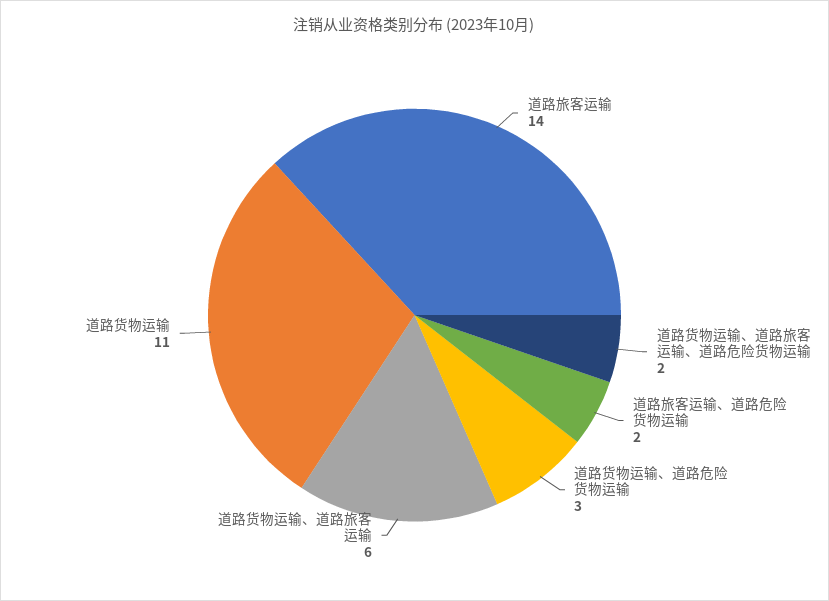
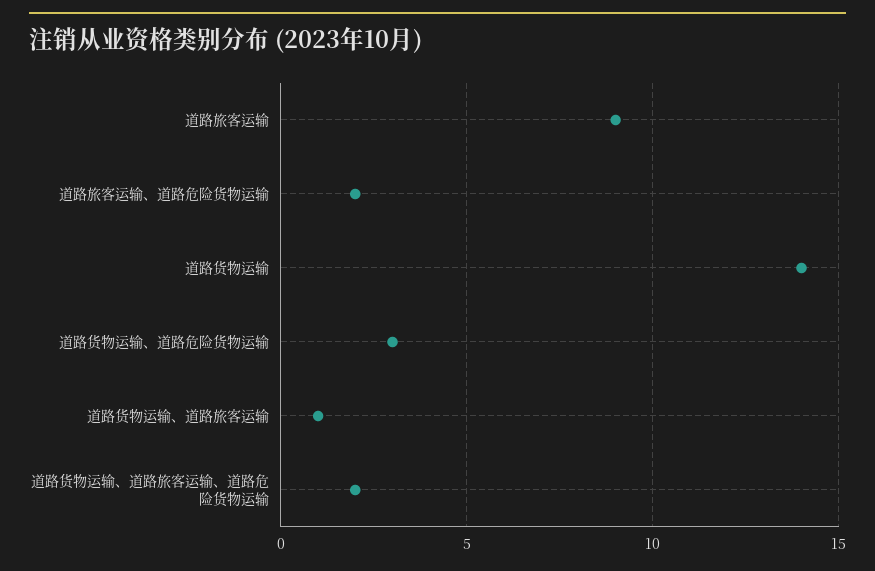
道路旅客运输: 14 -> 9
道路货物运输、道路旅客运输: 6 -> 1
道路货物运输: 11 -> 14

